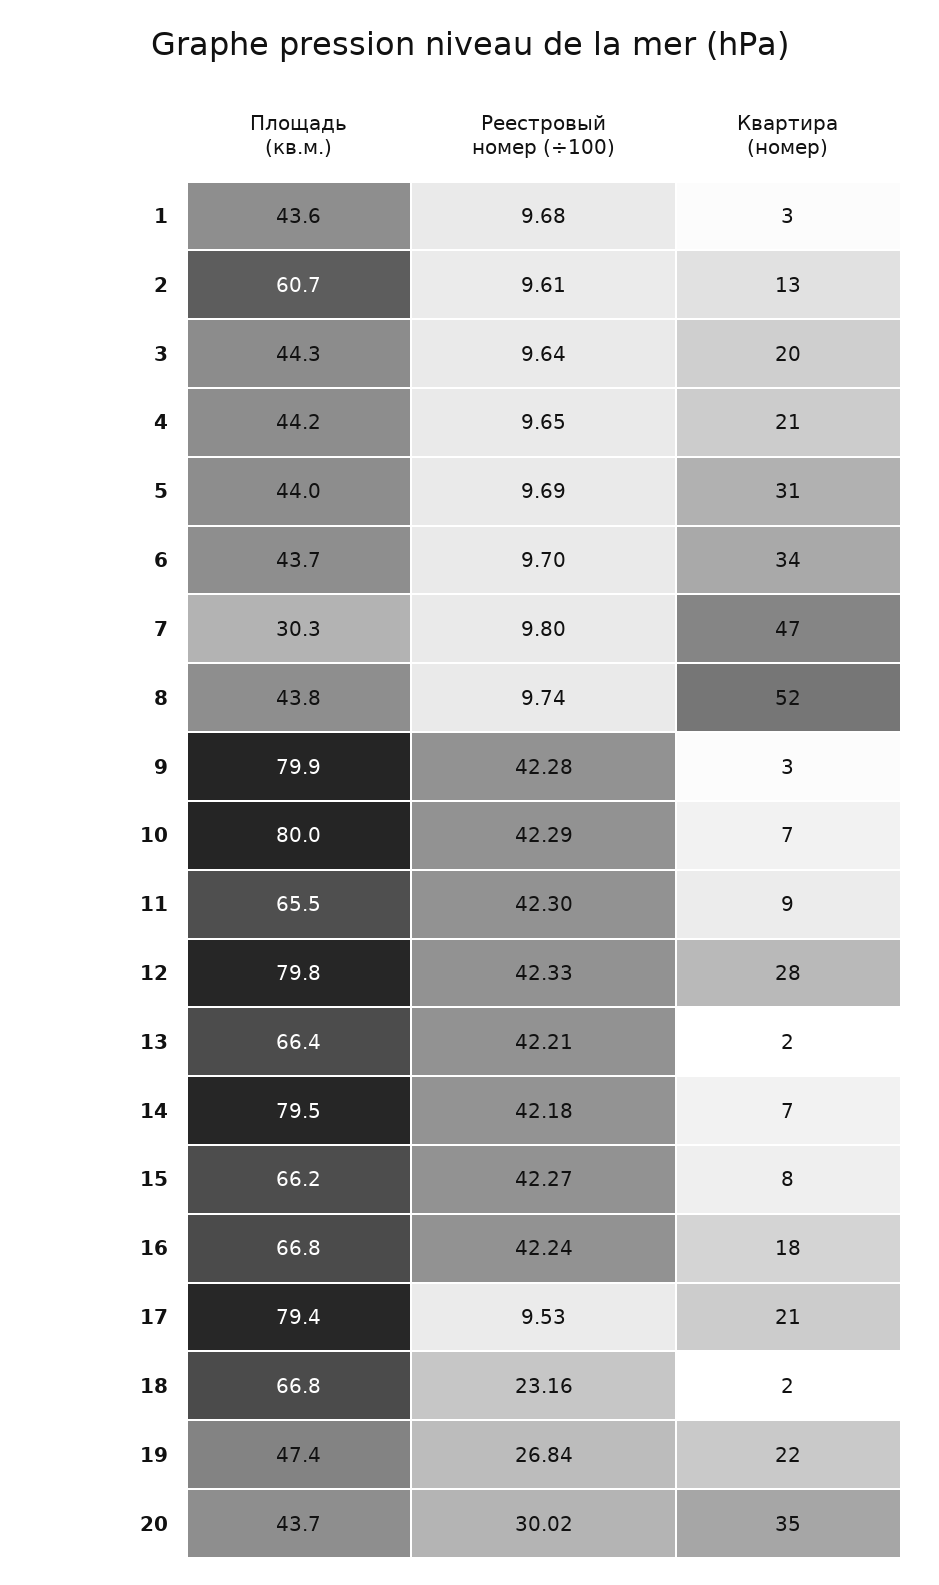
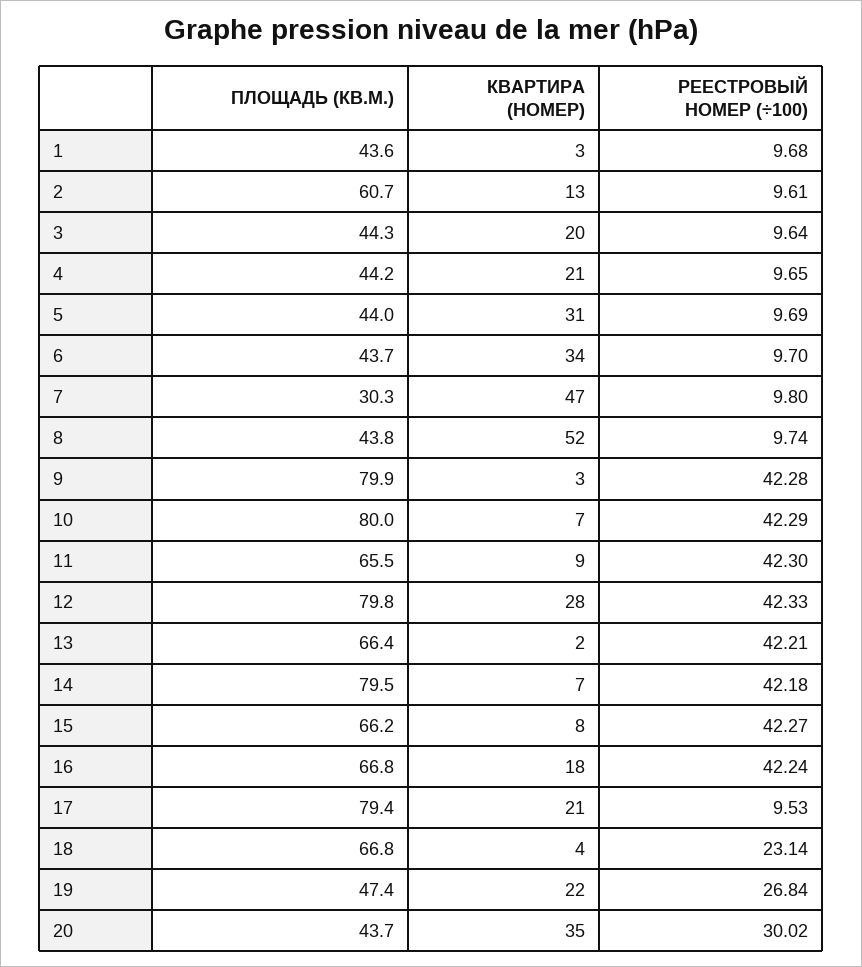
Реестровый номер (÷100), 18: 23.16 -> 23.14
Квартира (номер), 18: 2 -> 4

